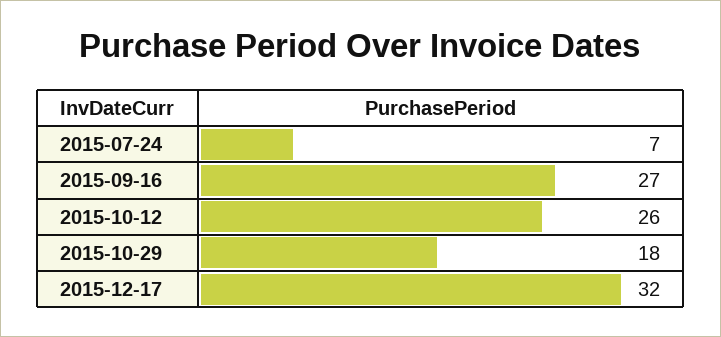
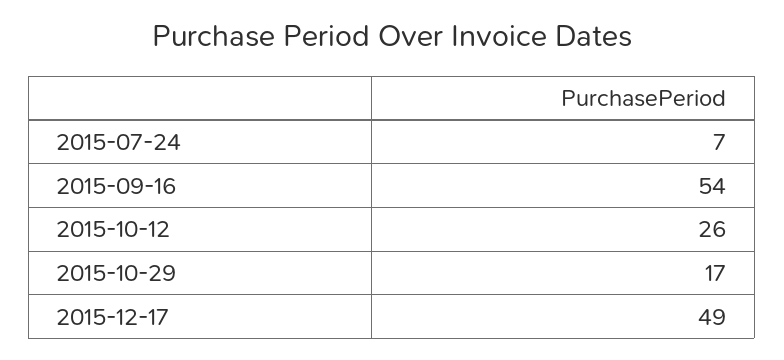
2015-09-16: 27 -> 54
2015-10-29: 18 -> 17
2015-12-17: 32 -> 49

